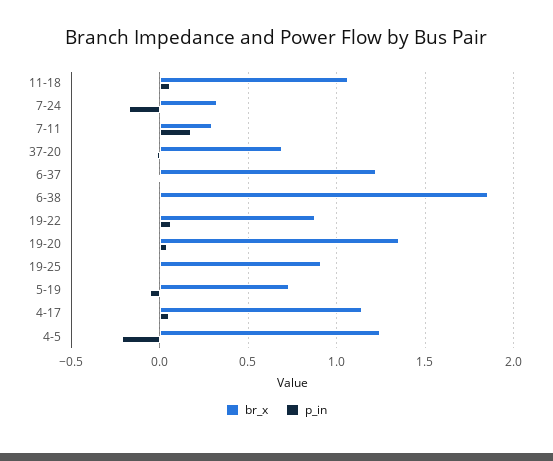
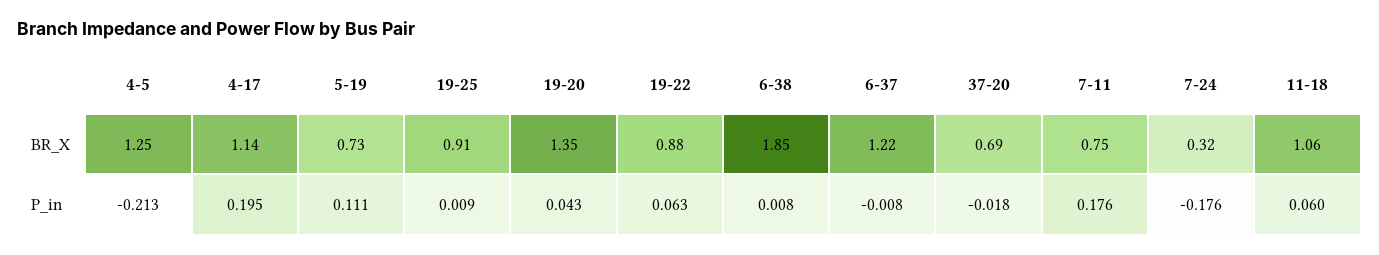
br_x, 7-11: 0.3 -> 0.75
p_in, 5-19: -0.05 -> 0.111
p_in, 4-17: 0.05 -> 0.195

